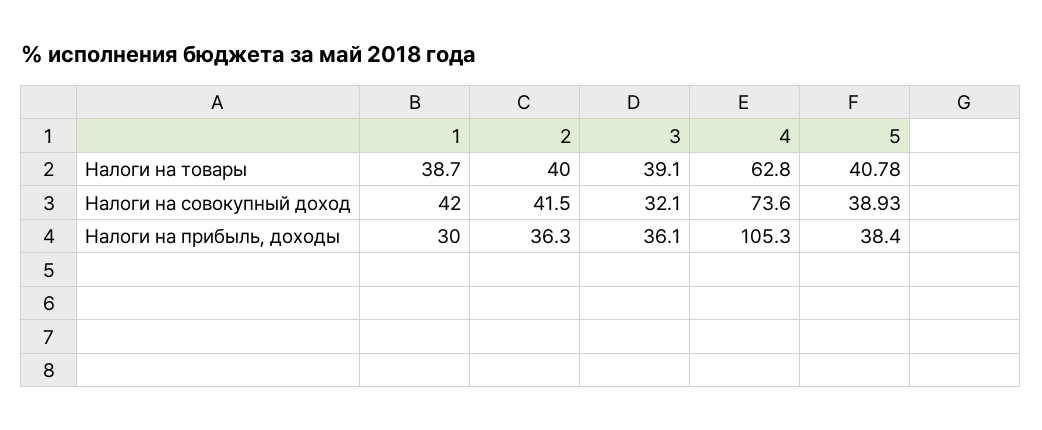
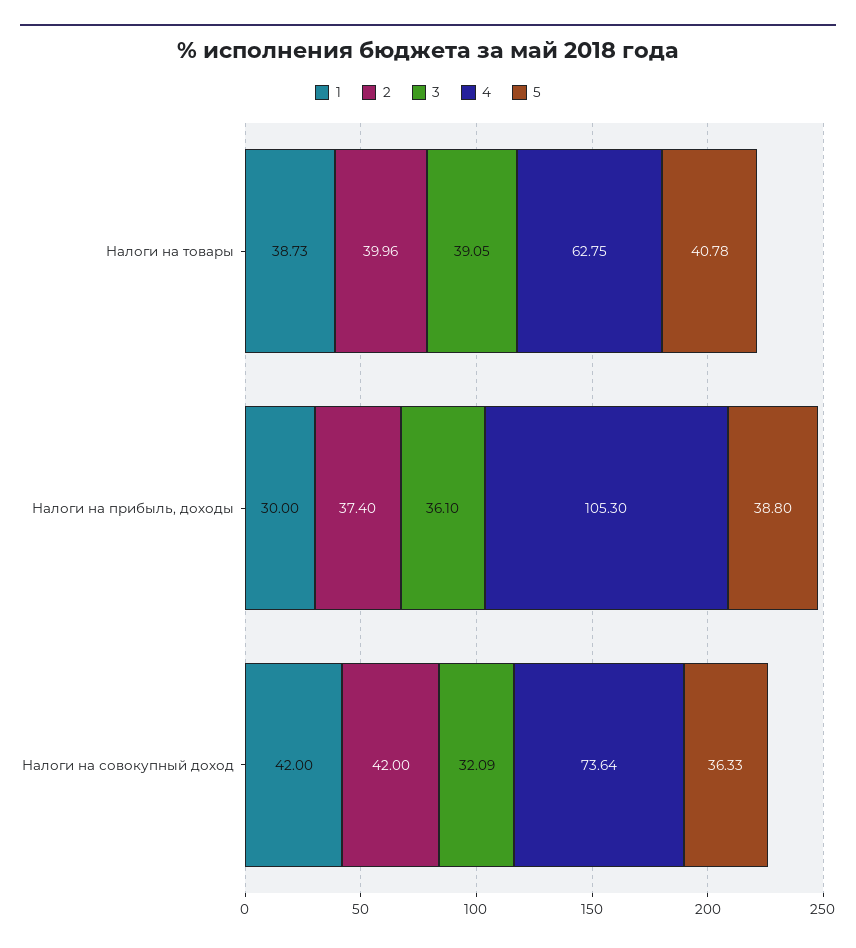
2, Налоги на совокупный доход: 41.5 -> 42
5, Налоги на совокупный доход: 38.93 -> 36.33
2, Налоги на прибыль, доходы: 36.3 -> 37.4
5, Налоги на прибыль, доходы: 38.4 -> 38.8

